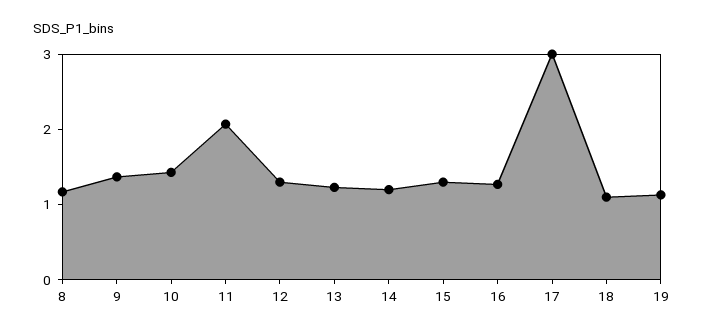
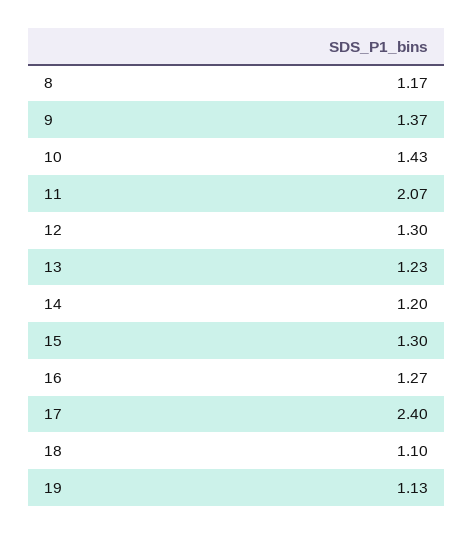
17: 3 -> 2.4

